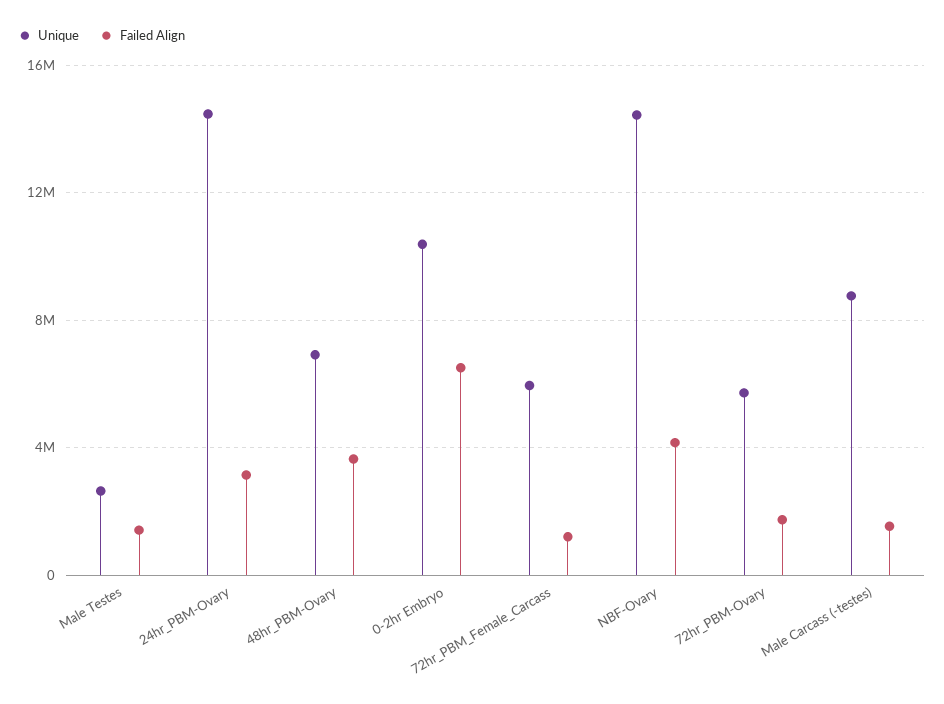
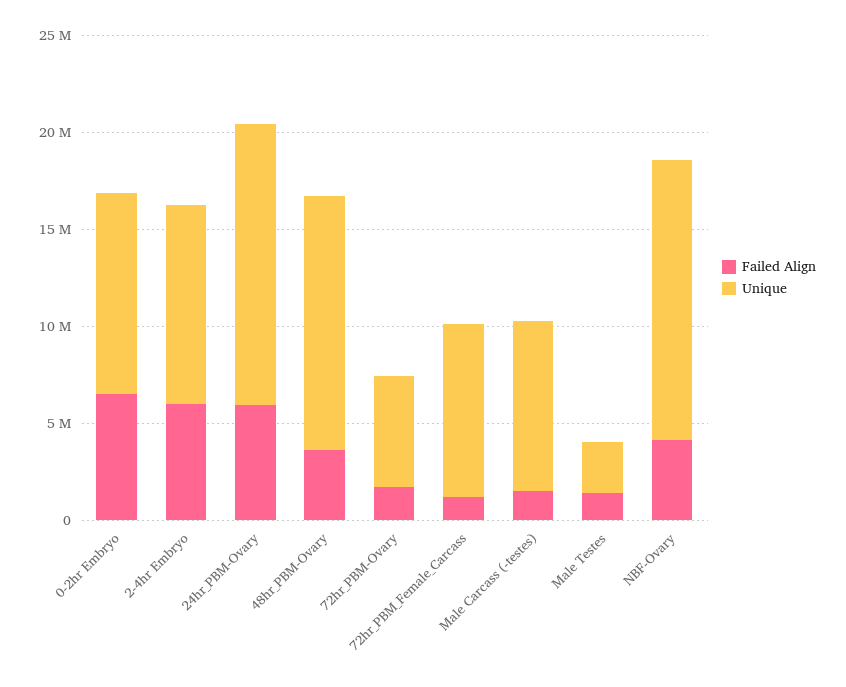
Failed Align, 24hr_PBM-Ovary: 3000000 -> 6000000
Unique, 48hr_PBM-Ovary: 7000000 -> 13000000
Unique, 72hr_PBM_Female_Carcass: 6000000 -> 9000000
Failed Align, 2-4hr Embryo: none -> 6000000
Unique, 2-4hr Embryo: none -> 10000000

